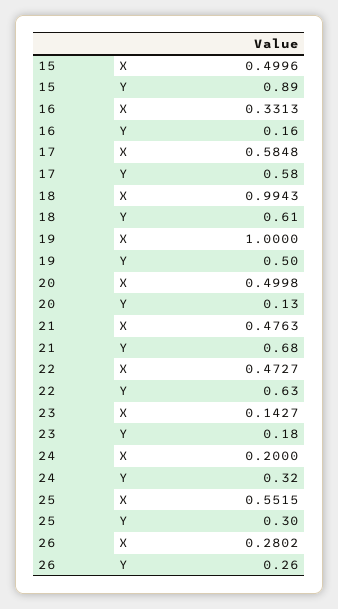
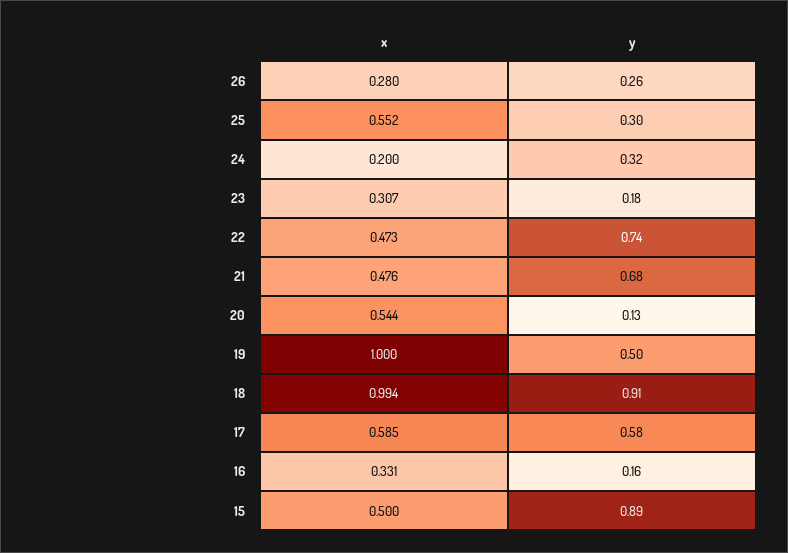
18, Y: 0.61 -> 0.91
20, X: 0.4998 -> 0.544
22, Y: 0.63 -> 0.74
23, X: 0.1427 -> 0.307

